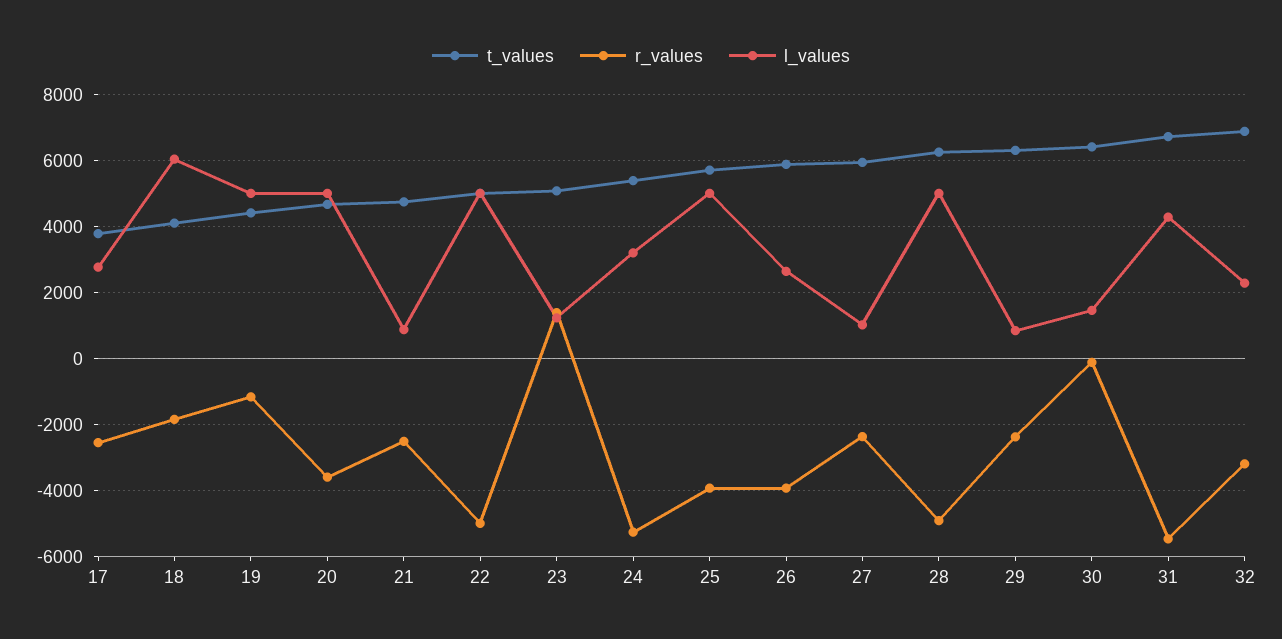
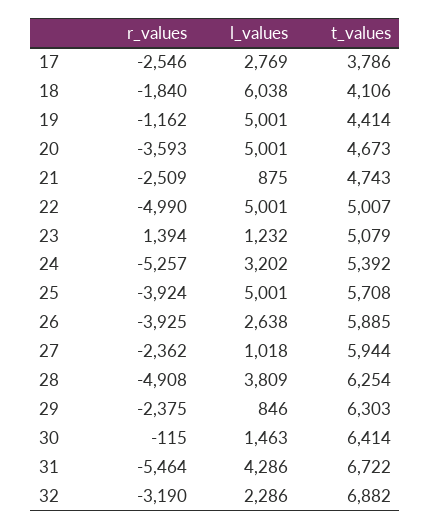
l_values, 28: 5000 -> 3809

